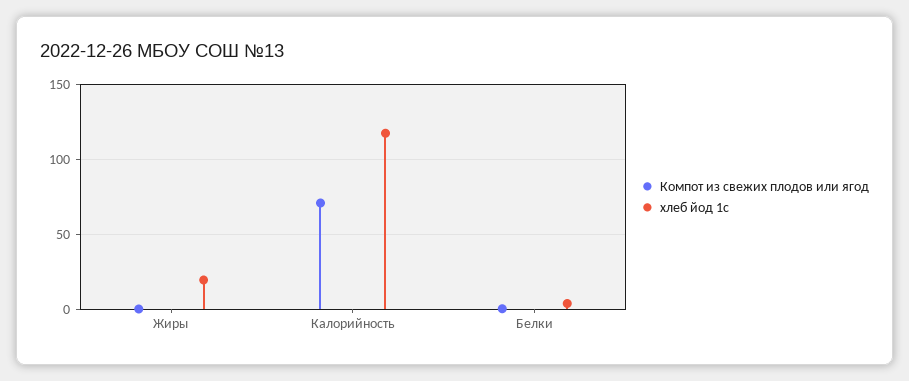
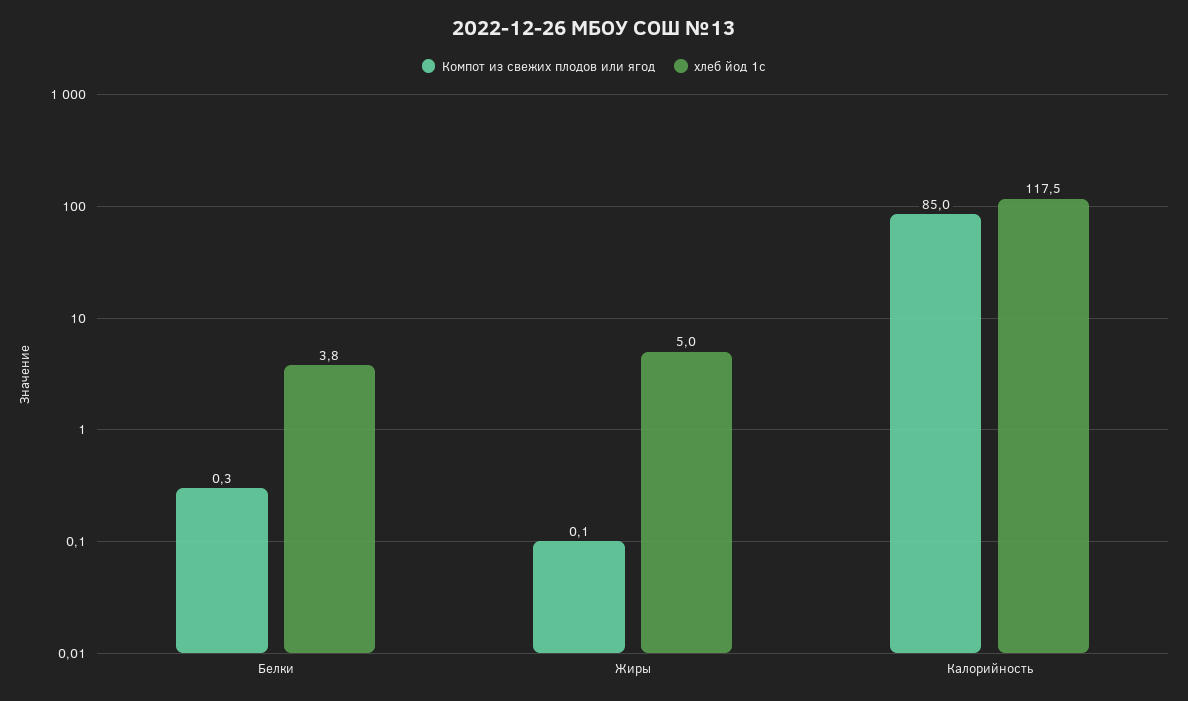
хлеб йод 1с, Жиры: 20 -> 5
Компот из свежих плодов или ягод, Калорийность: 70 -> 85

